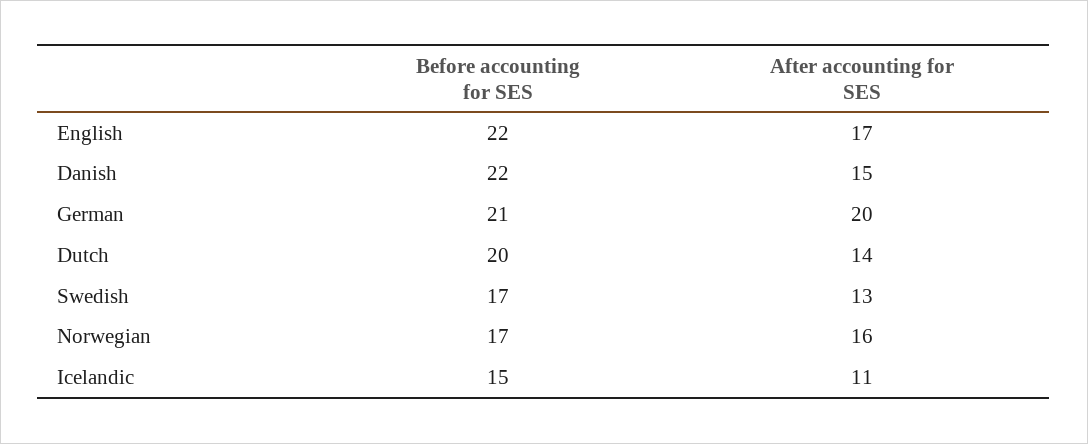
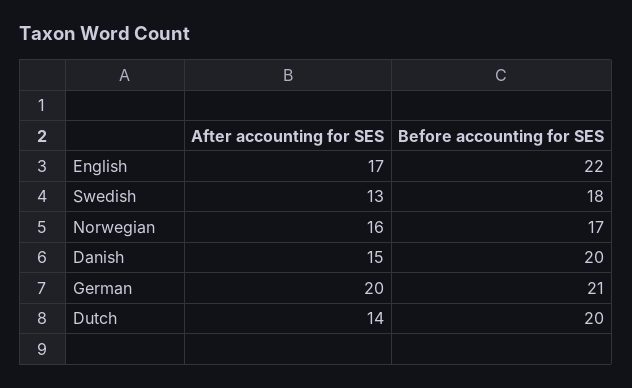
Before accounting for SES, Danish: 22 -> 20
Before accounting for SES, Swedish: 17 -> 18
Before accounting for SES, Icelandic: 15 -> none
After accounting for SES, Icelandic: 11 -> none

